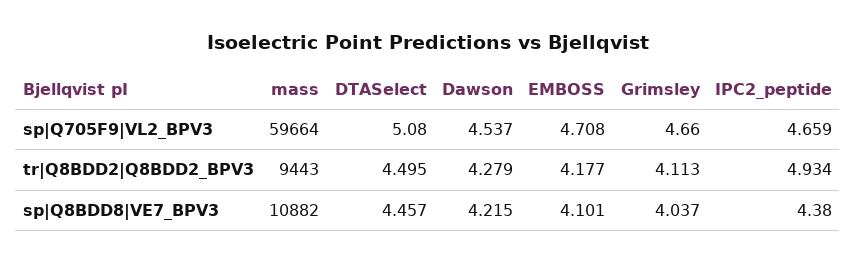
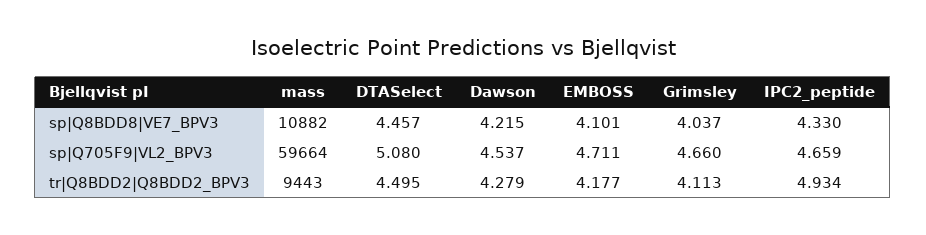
EMBOSS, sp|Q705F9|VL2_BPV3: 4.708 -> 4.711
IPC2_peptide, sp|Q8BDD8|VE7_BPV3: 4.38 -> 4.33

